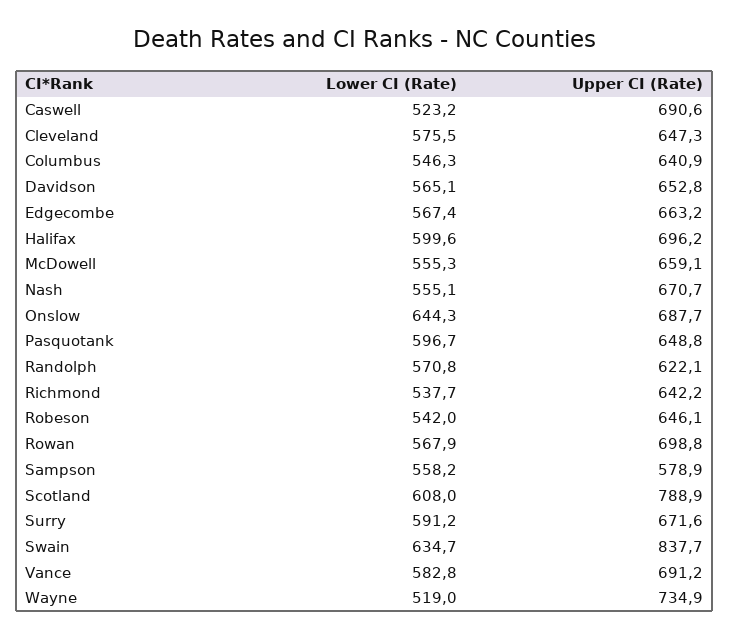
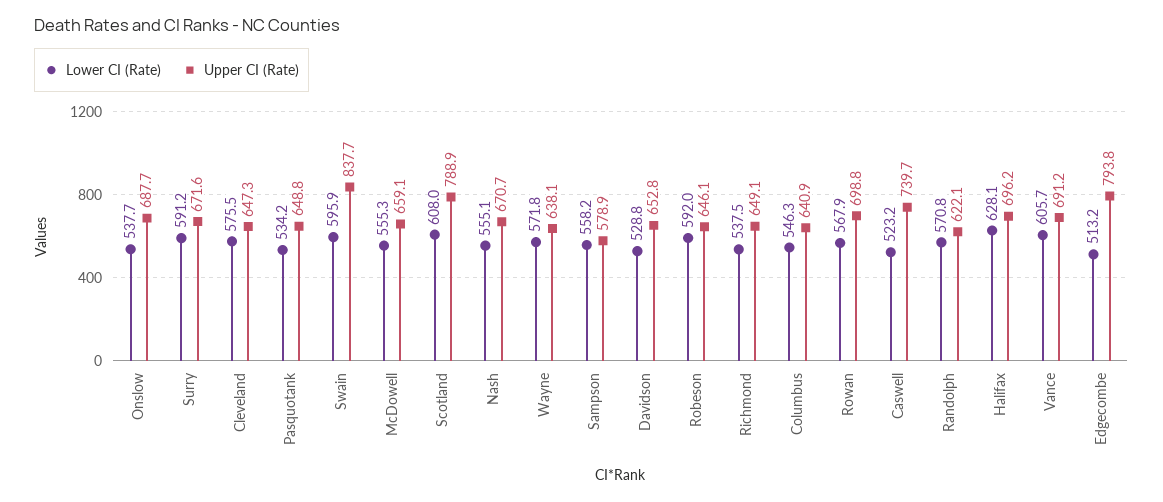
Upper CI (Rate), Caswell: 690.6 -> 739.7
Lower CI (Rate), Davidson: 565.1 -> 528.8
Lower CI (Rate), Edgecombe: 567.4 -> 513.2
Upper CI (Rate), Edgecombe: 663.2 -> 793.8
Lower CI (Rate), Halifax: 599.6 -> 628.1
Lower CI (Rate), Onslow: 644.3 -> 537.7
Lower CI (Rate), Pasquotank: 596.7 -> 534.2
Lower CI (Rate), Richmond: 537.7 -> 537.5
Upper CI (Rate), Richmond: 642.2 -> 649.1
Lower CI (Rate), Robeson: 542 -> 592
Lower CI (Rate), Swain: 634.7 -> 595.9
Lower CI (Rate), Vance: 582.8 -> 605.7
Lower CI (Rate), Wayne: 519 -> 571.8
Upper CI (Rate), Wayne: 734.9 -> 638.1

